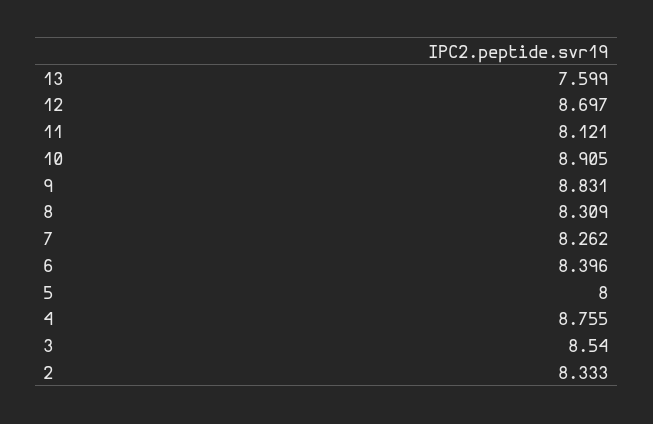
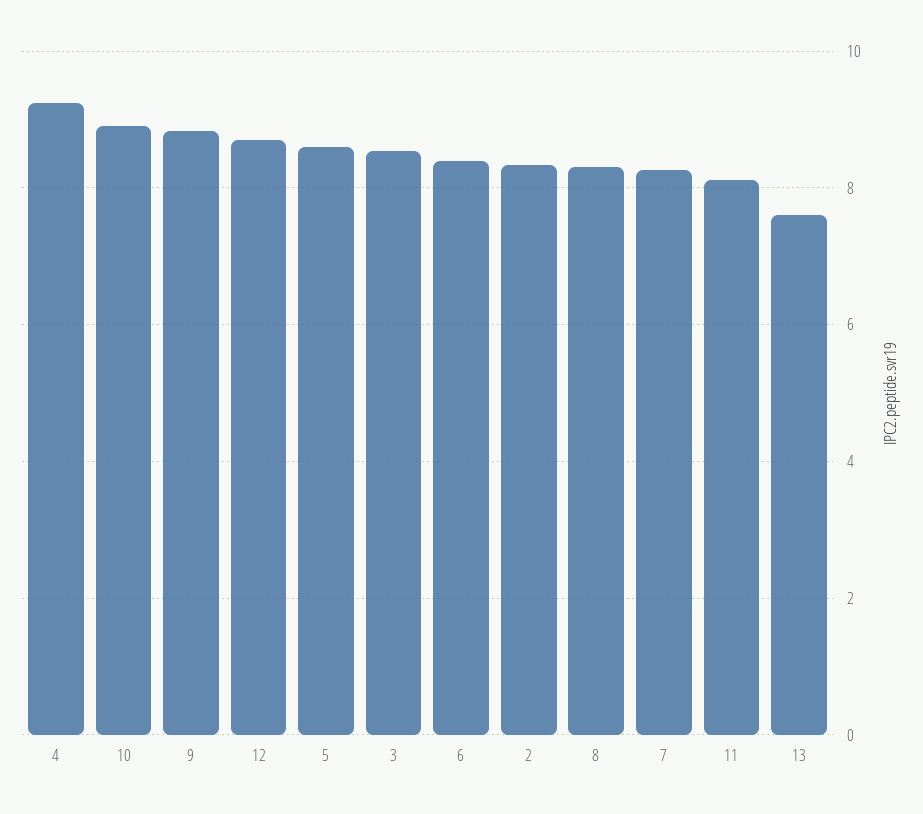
5: 8 -> 8.6
4: 8.755 -> 9.2

